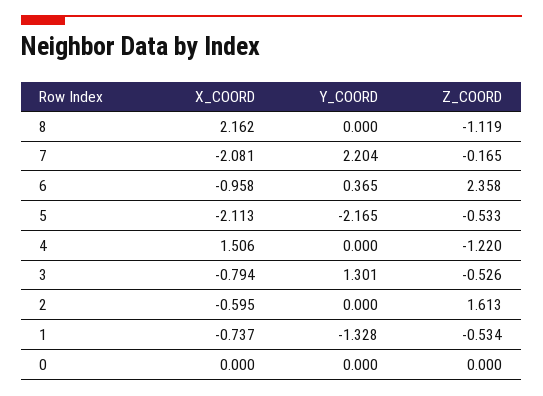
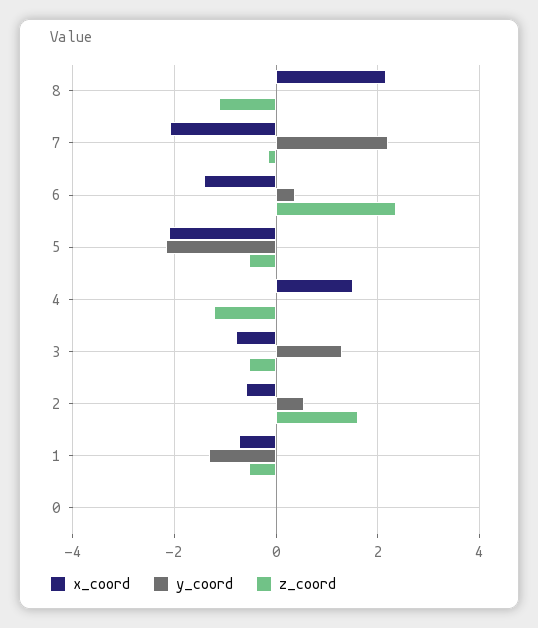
X_COORD, 6: -0.958 -> -1.4
Y_COORD, 2: 0 -> 0.6

